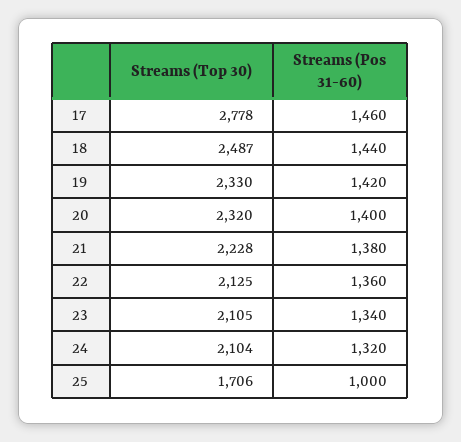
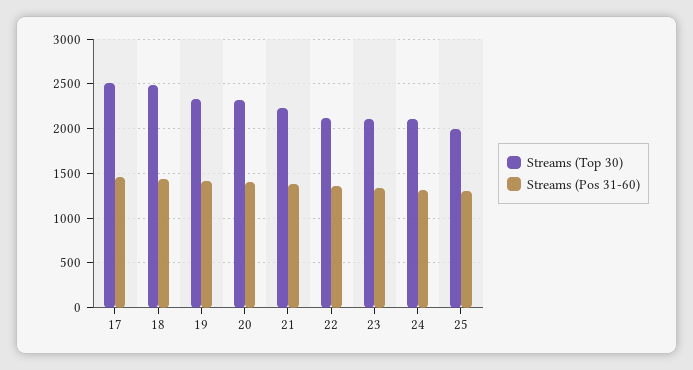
Streams (Top 30), 17: 2778 -> 2500
Streams (Top 30), 25: 1706 -> 2000
Streams (Pos 31-60), 25: 1000 -> 1300

